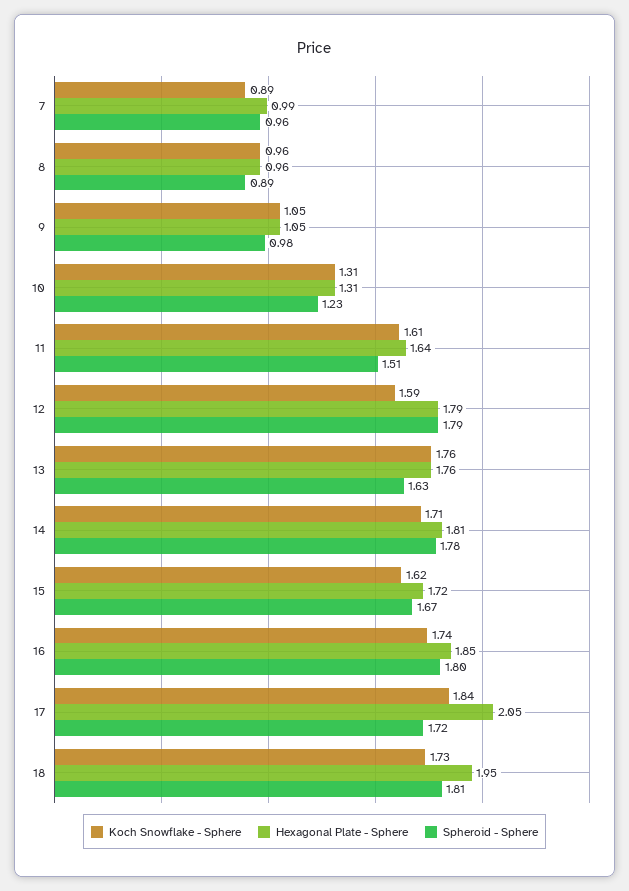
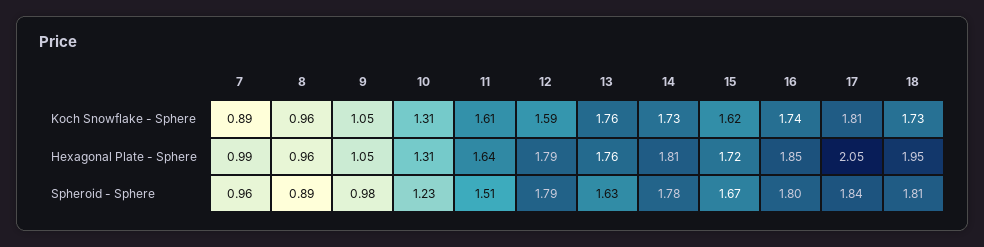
Koch Snowflake - Sphere, 14: 1.71 -> 1.73
Koch Snowflake - Sphere, 17: 1.84 -> 1.81
Spheroid - Sphere, 17: 1.72 -> 1.84

